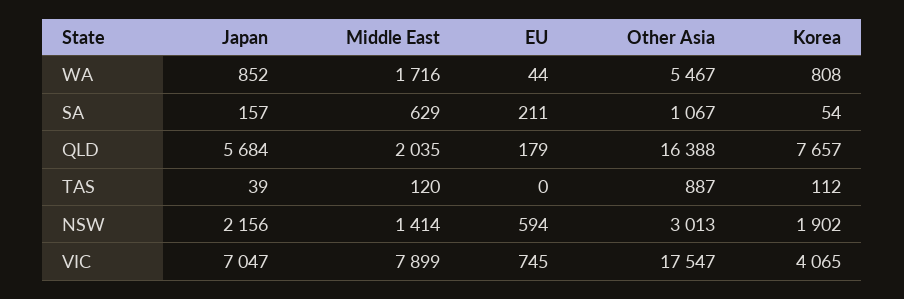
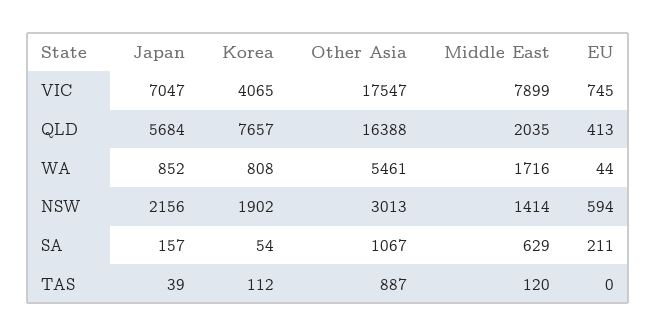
Other Asia, WA: 5467 -> 5461
EU, QLD: 179 -> 413

